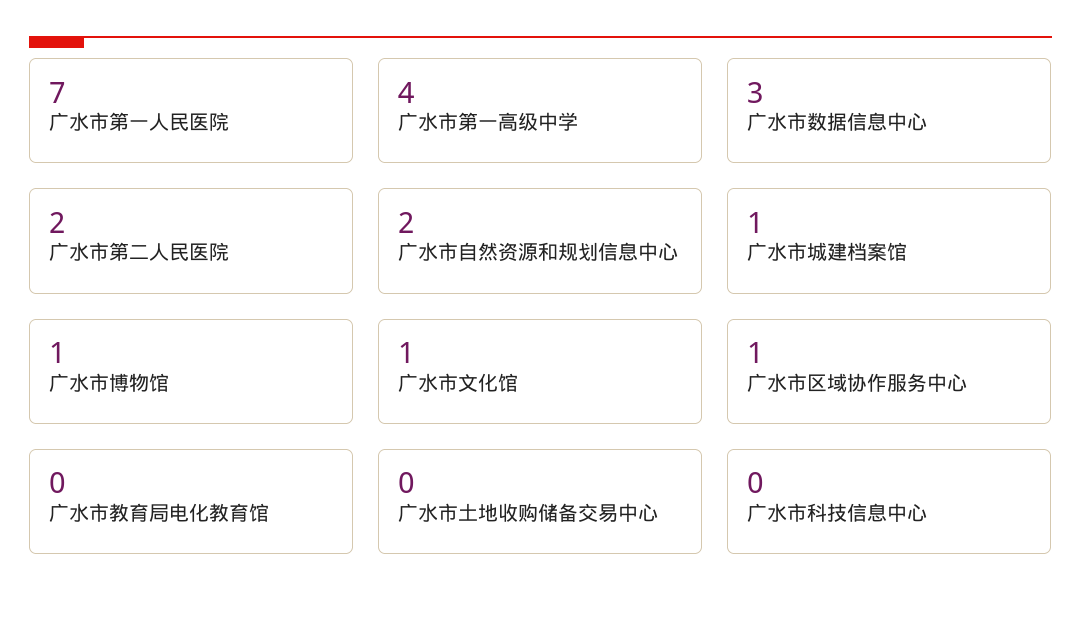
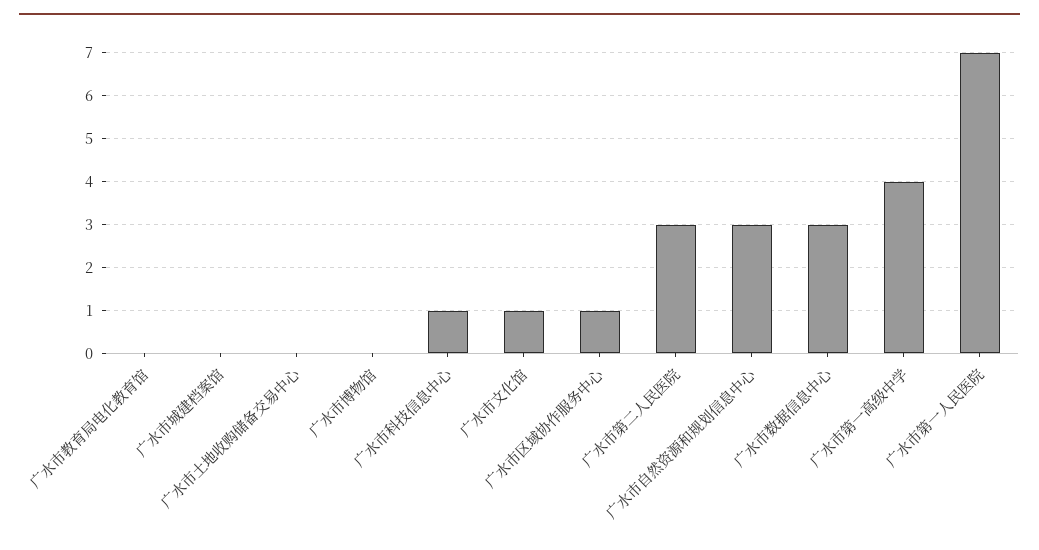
广水市第二人民医院: 2 -> 3
广水市自然资源和规划信息中心: 2 -> 3
广水市城建档案馆: 1 -> 0
广水市博物馆: 1 -> 0
广水市科技信息中心: 0 -> 1

